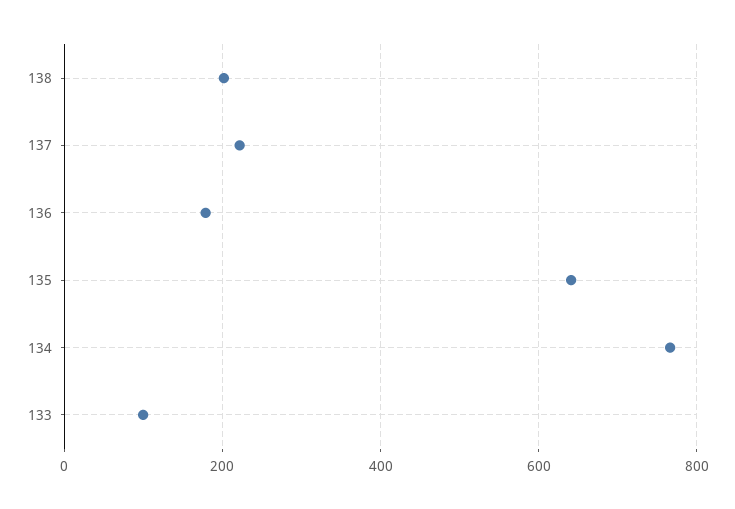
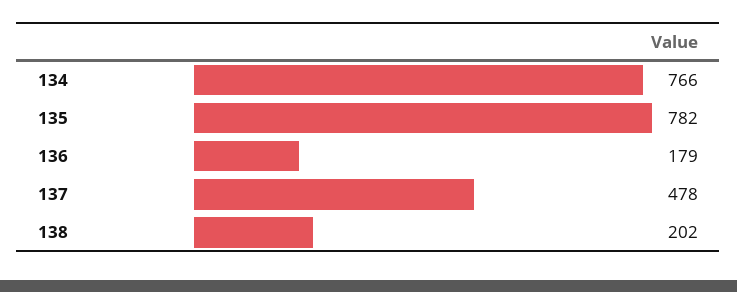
137: 220 -> 478
135: 640 -> 782
133: 100 -> none

